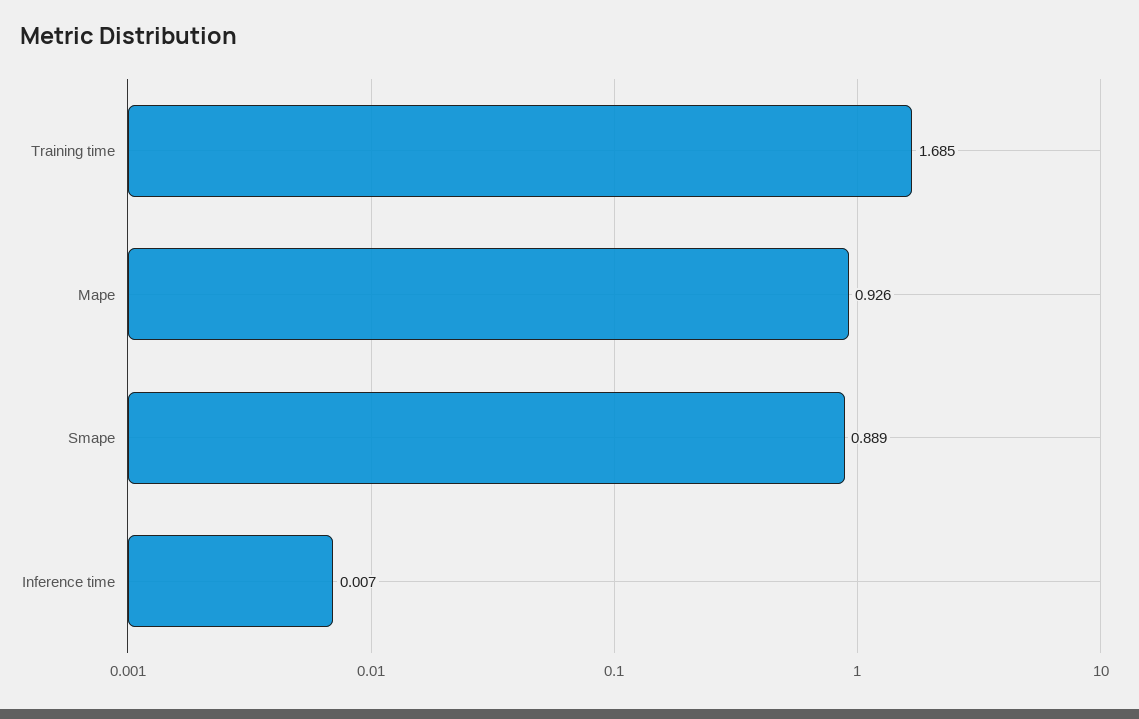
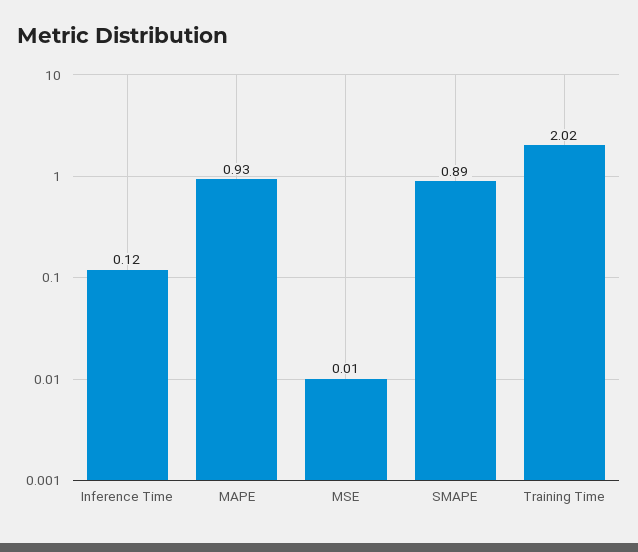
Training time: 1.685 -> 2.02
Inference time: 0.007 -> 0.12
MSE: none -> 0.01

